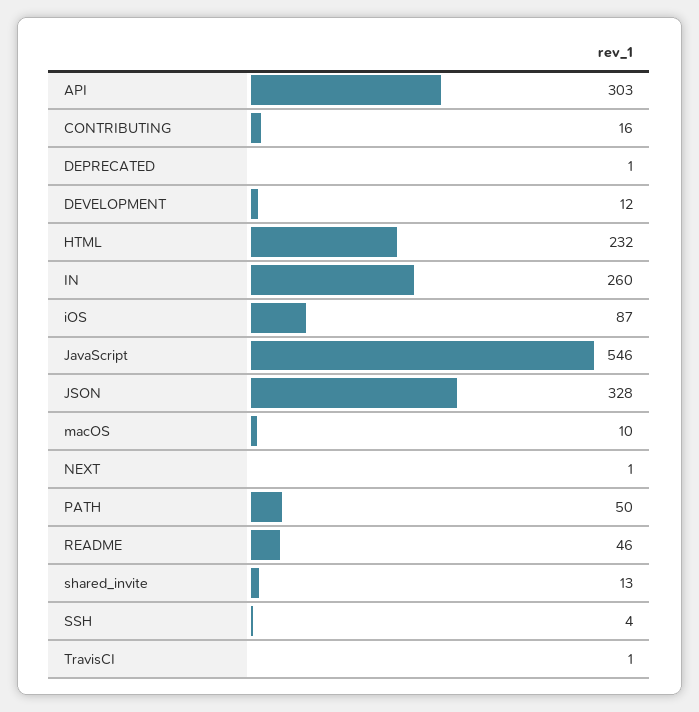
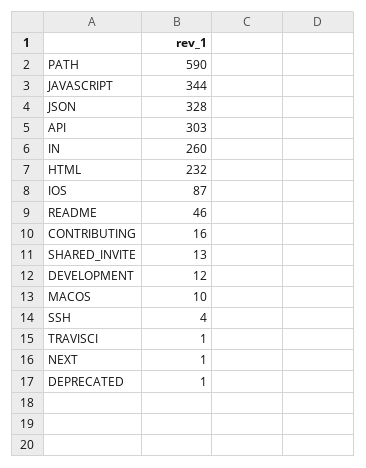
JavaScript: 546 -> 344
PATH: 50 -> 590

